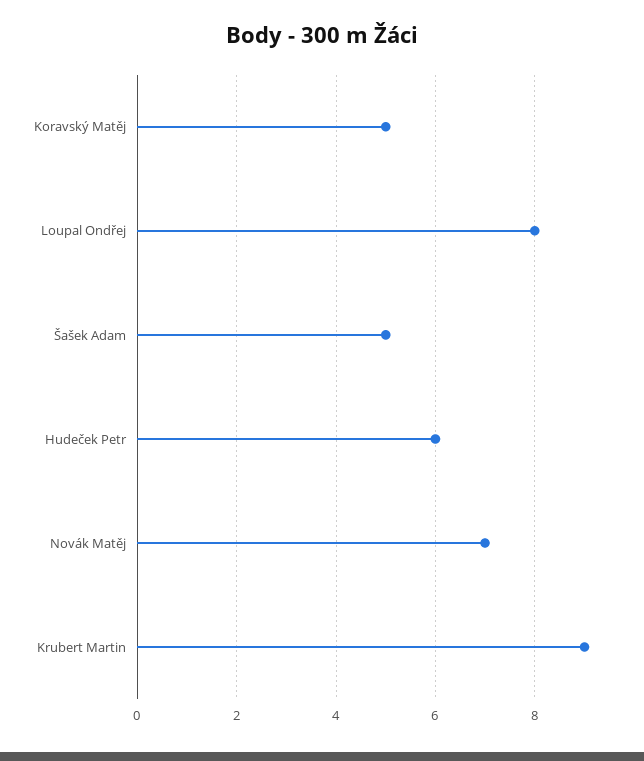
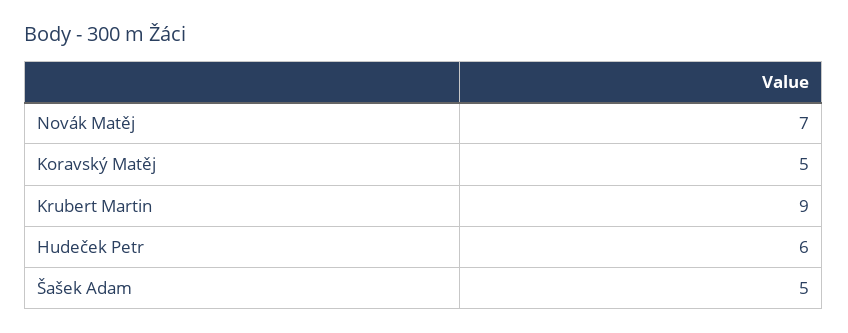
Loupal Ondřej: 8 -> none

